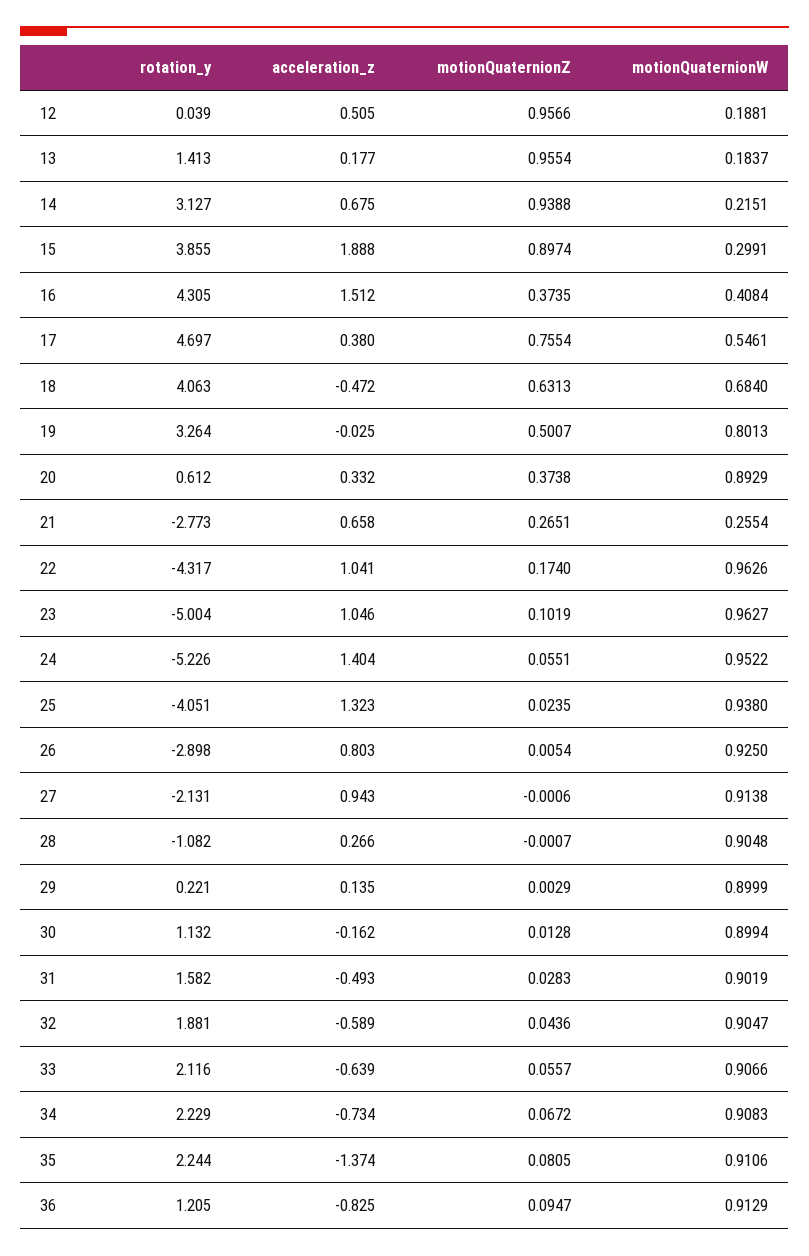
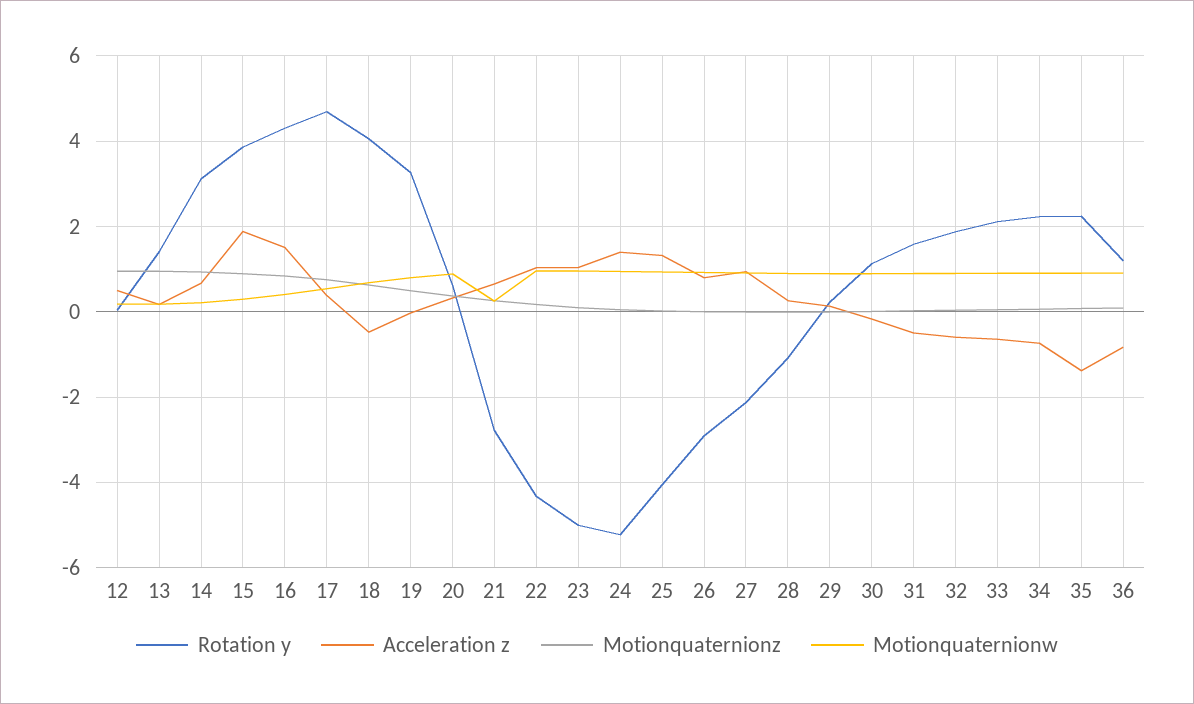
motionQuaternionZ, 16: 0.3735 -> 0.8

